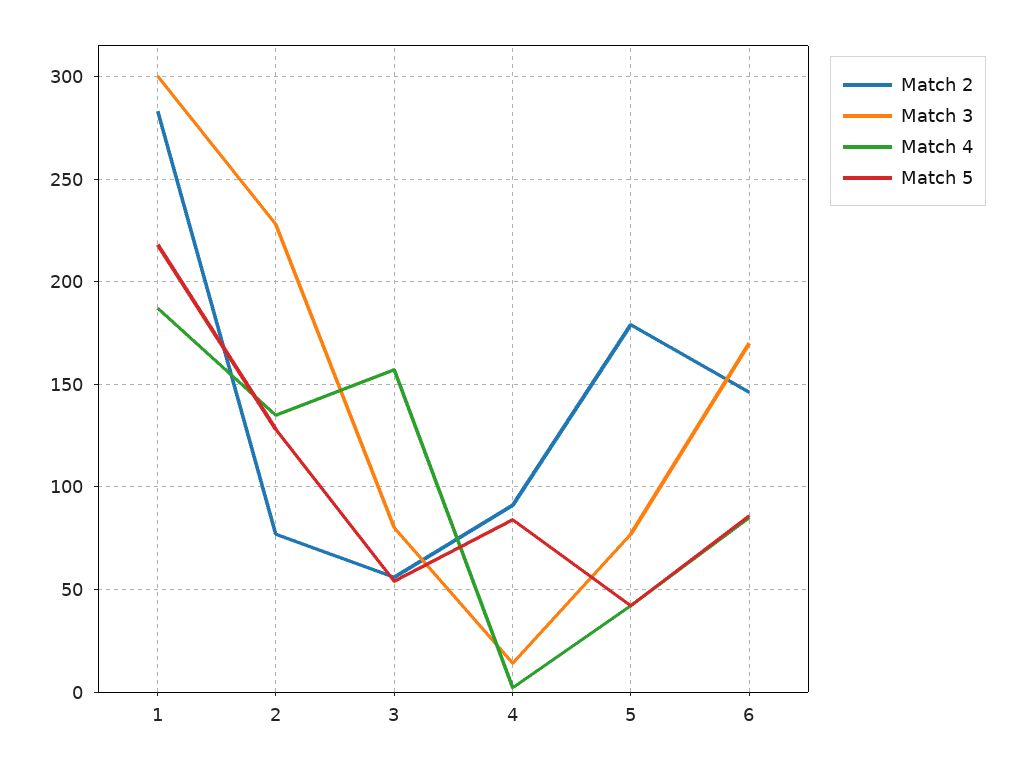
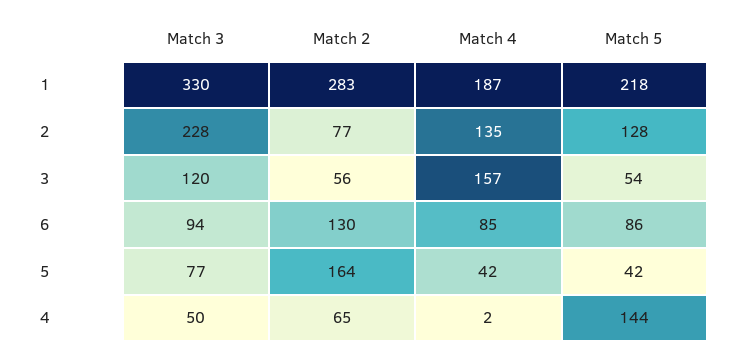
Match 3, 1: 300 -> 330
Match 3, 3: 80 -> 120
Match 2, 4: 90 -> 65
Match 3, 4: 15 -> 50
Match 5, 4: 85 -> 144
Match 2, 5: 180 -> 164
Match 2, 6: 145 -> 130
Match 3, 6: 170 -> 94

